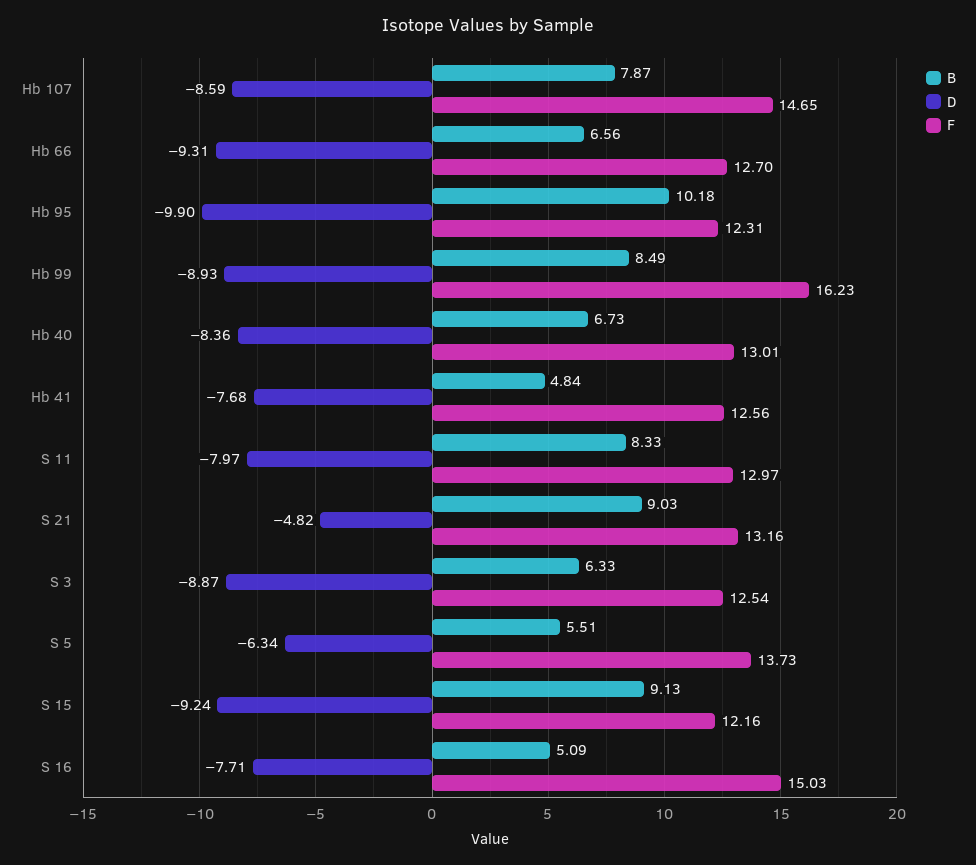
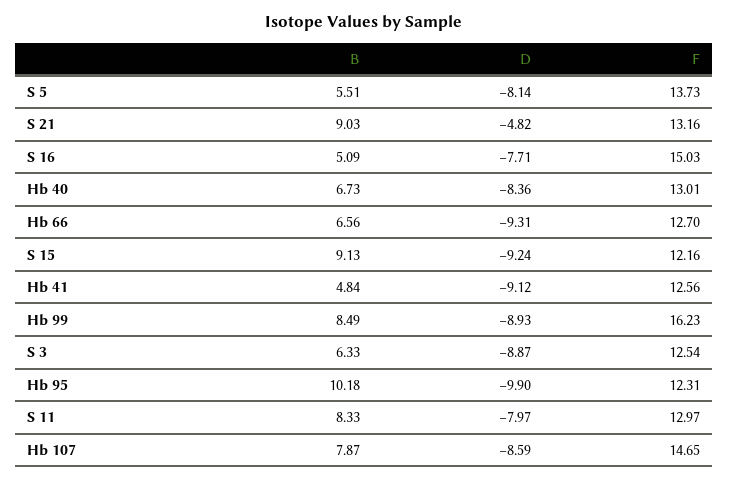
D, Hb 41: -7.68 -> -9.12
D, S 5: -6.34 -> -8.14

